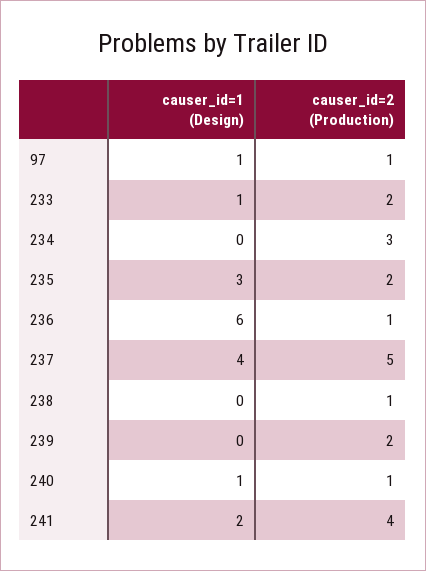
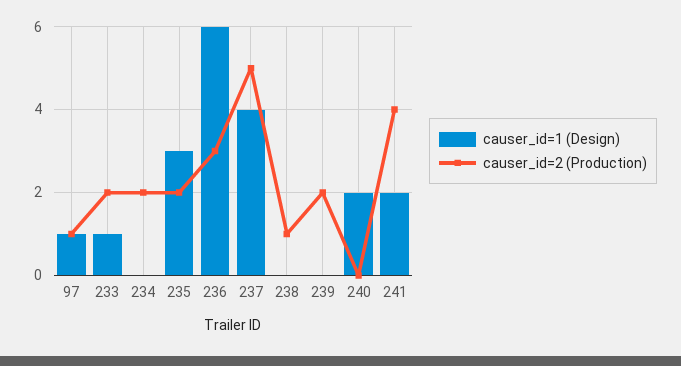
causer_id=2 (Production), 234: 3 -> 2
causer_id=2 (Production), 236: 1 -> 3
causer_id=1 (Design), 240: 1 -> 2
causer_id=2 (Production), 240: 1 -> 0

